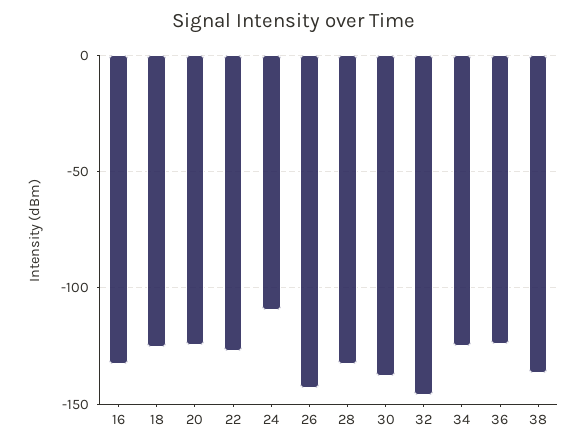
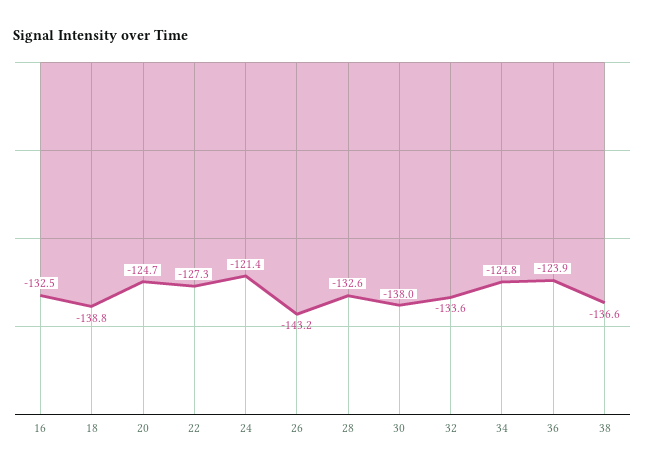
18: -125 -> -138.8
24: -110 -> -121.4
32: -145 -> -133.6

